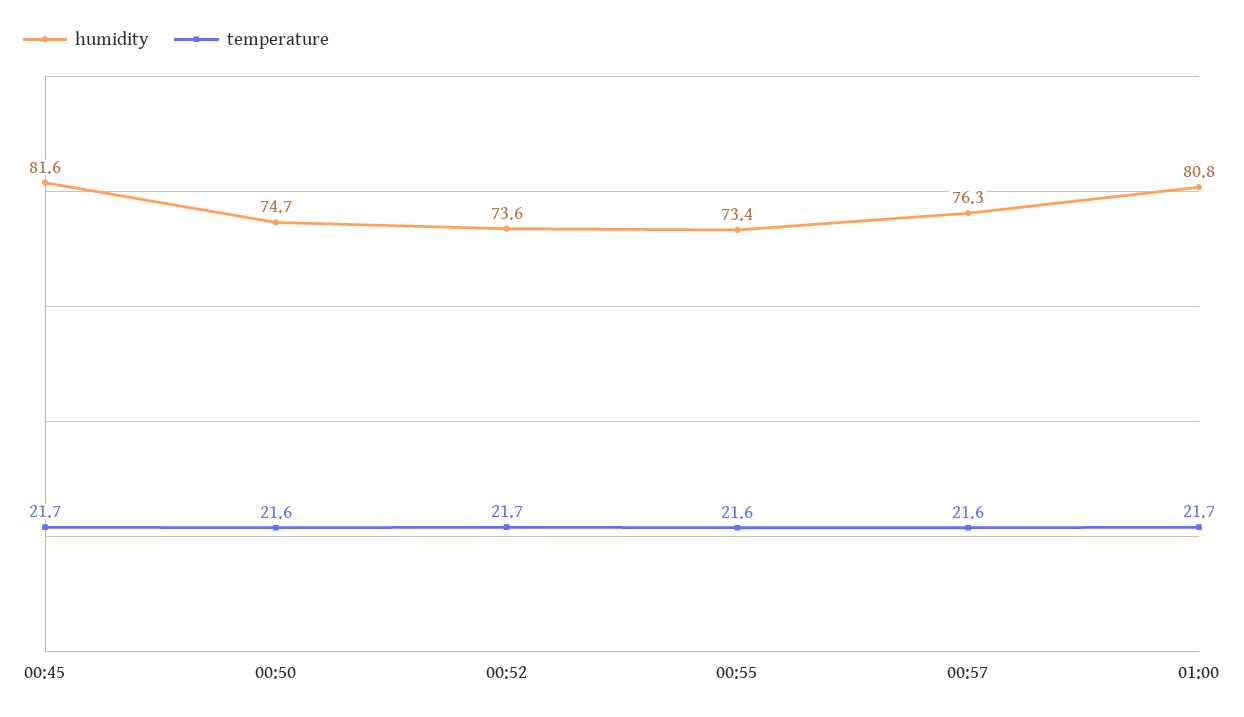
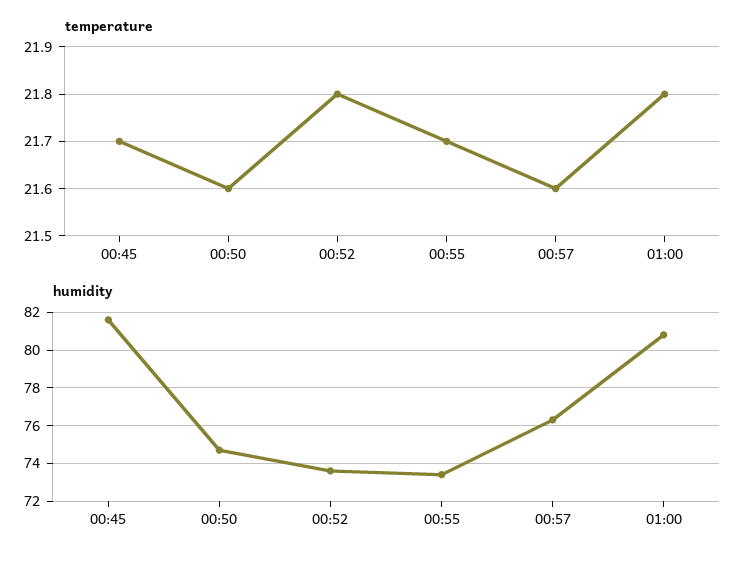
temperature, 00:52: 21.7 -> 21.8
temperature, 00:55: 21.6 -> 21.7
temperature, 01:00: 21.7 -> 21.8

